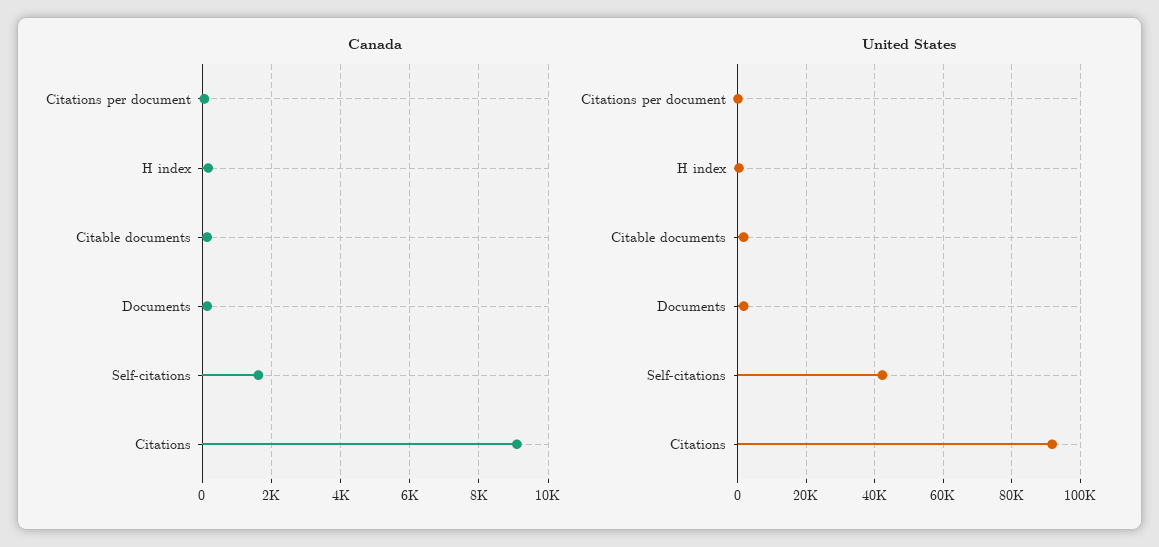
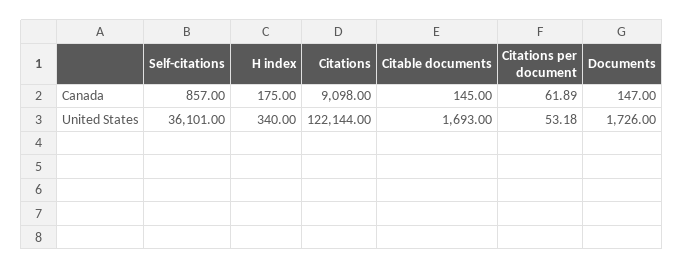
Canada, Self-citations: 1600 -> 857
United States, Self-citations: 42000 -> 36101
United States, Citations: 92000 -> 122144

